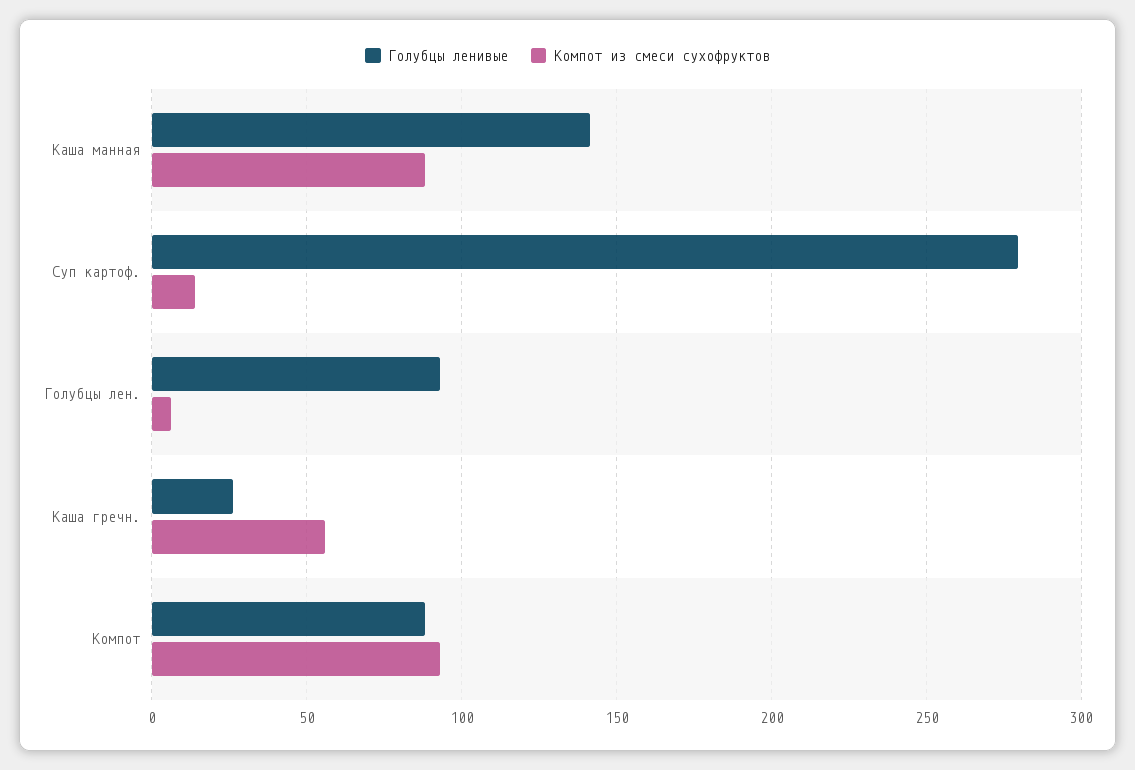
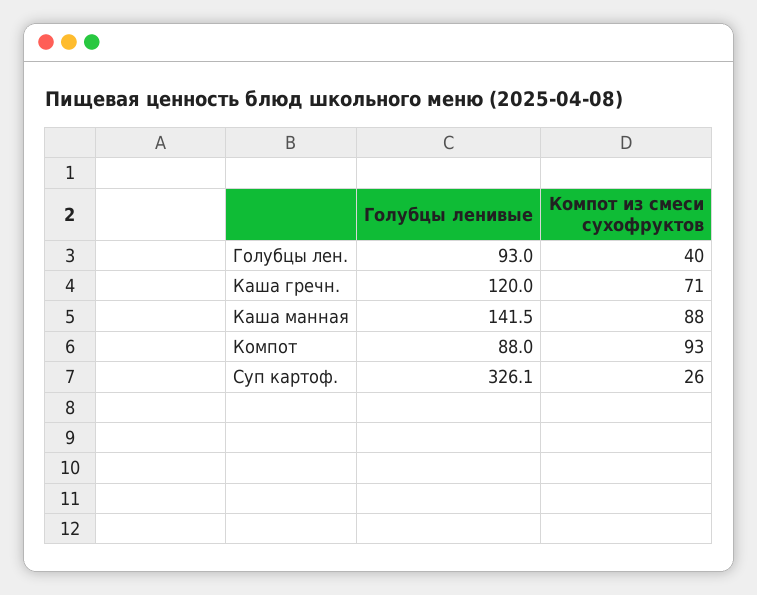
Голубцы ленивые, Суп картоф.: 280 -> 326.1
Компот из смеси сухофруктов, Суп картоф.: 15 -> 26
Компот из смеси сухофруктов, Голубцы лен.: 5 -> 40
Голубцы ленивые, Каша гречн.: 25 -> 120
Компот из смеси сухофруктов, Каша гречн.: 55 -> 71

